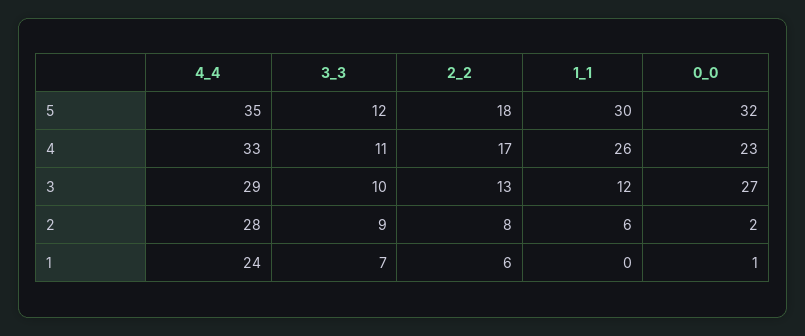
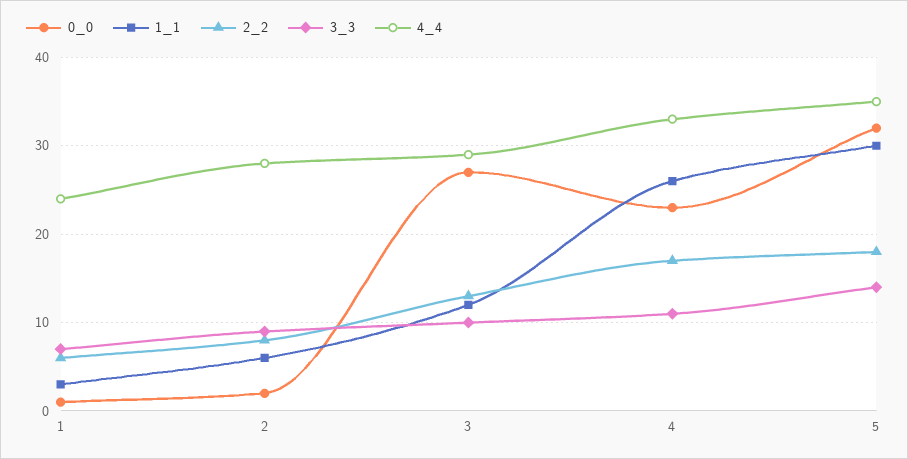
3_3, 5: 12 -> 14
1_1, 1: 0 -> 3

